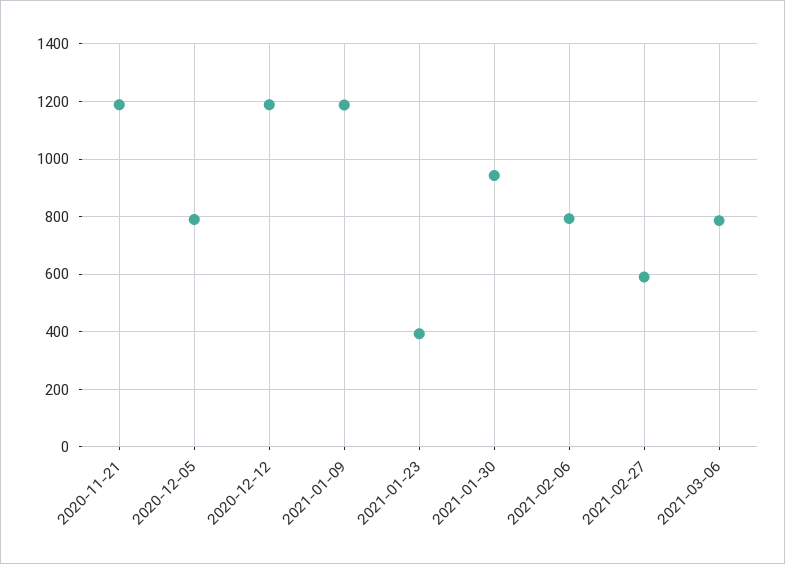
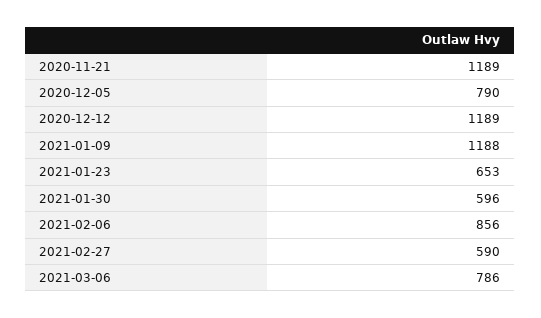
2021-01-23: 400 -> 653
2021-01-30: 950 -> 596
2021-02-06: 800 -> 856

